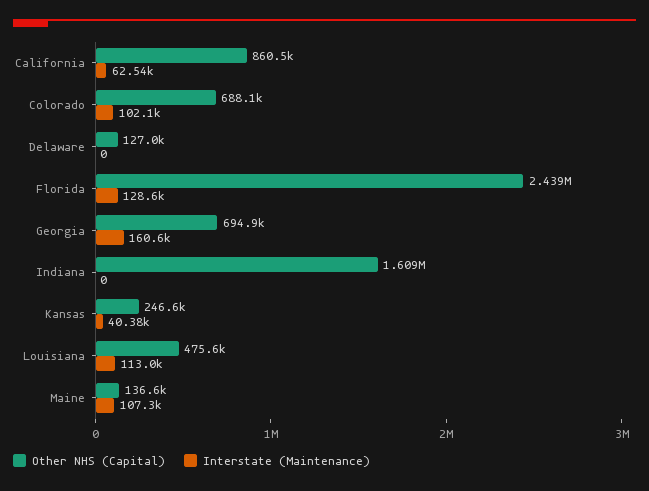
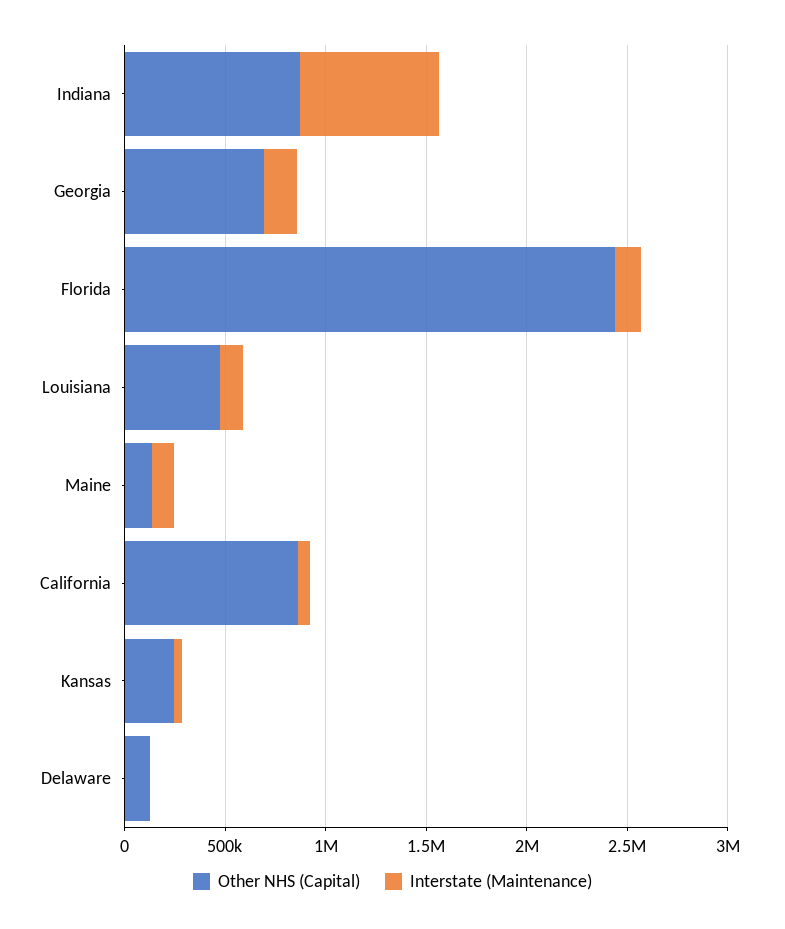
Other NHS (Capital), Colorado: 688100 -> none
Interstate (Maintenance), Colorado: 102100 -> none
Other NHS (Capital), Indiana: 1609000 -> 900000
Interstate (Maintenance), Indiana: 0 -> 700000

